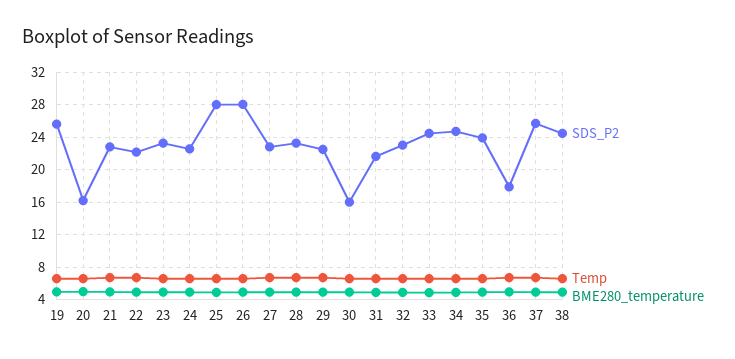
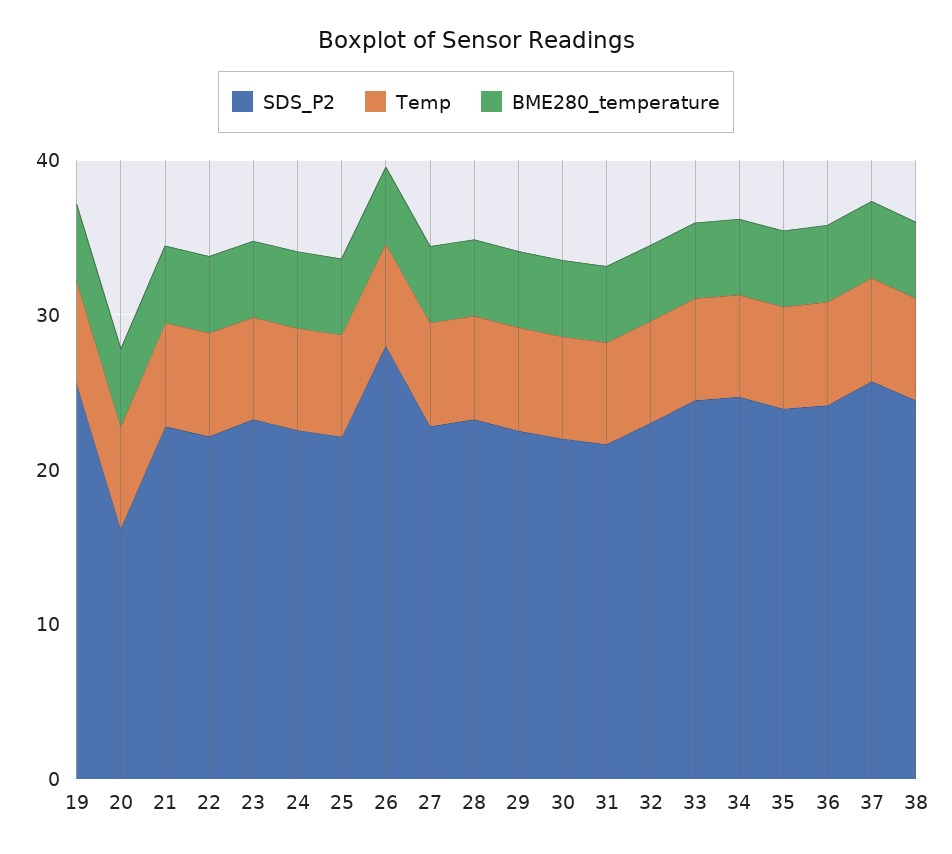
SDS_P2, 25: 28 -> 22
SDS_P2, 30: 16 -> 22
SDS_P2, 36: 18 -> 24

